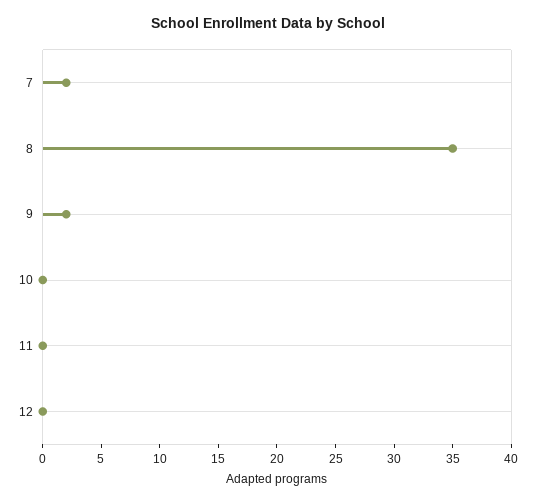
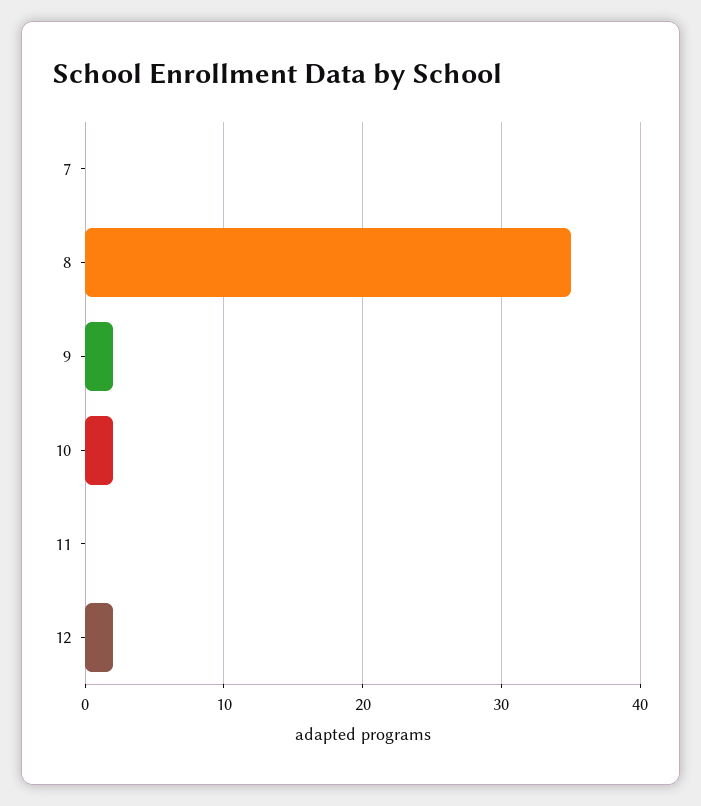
7: 2 -> 0
10: 0 -> 2
12: 0 -> 2

